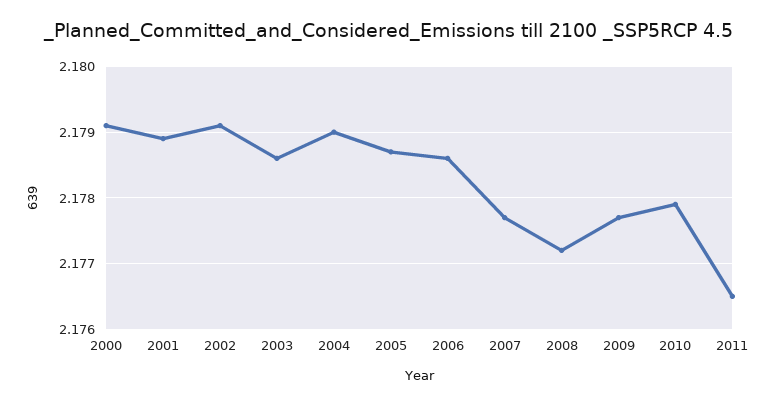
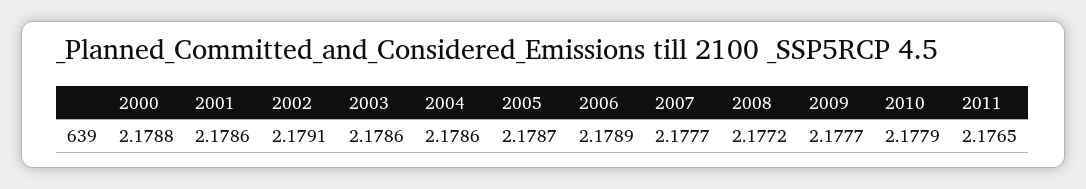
2000: 2.1791 -> 2.1788
2001: 2.1789 -> 2.1786
2004: 2.179 -> 2.1786
2006: 2.1786 -> 2.1789

